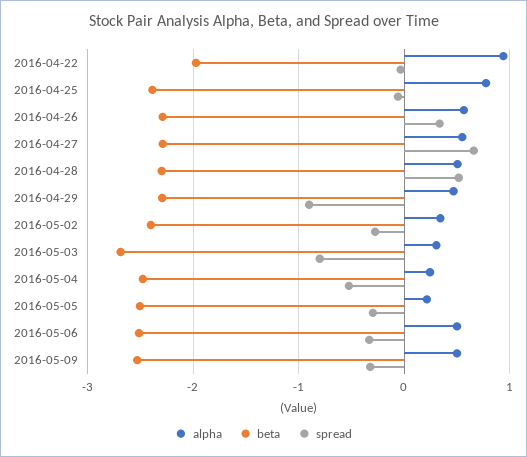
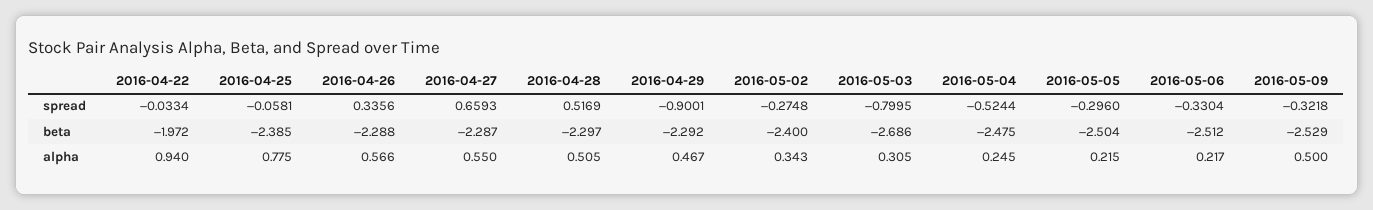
alpha, 2016-05-06: 0.5 -> 0.217

